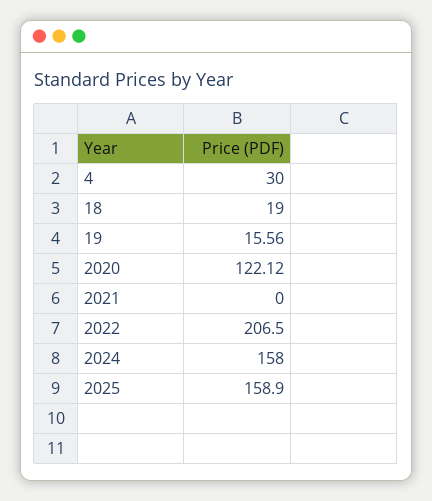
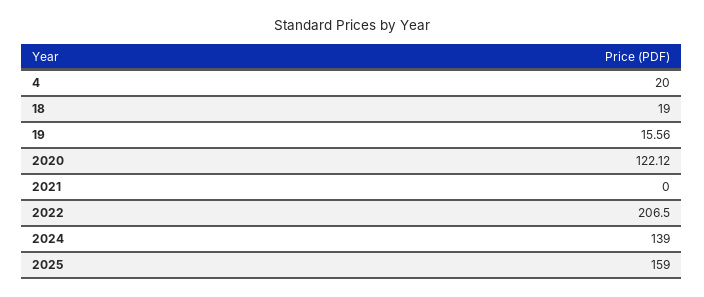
4: 30 -> 20
2024: 158 -> 139
2025: 158.9 -> 159

